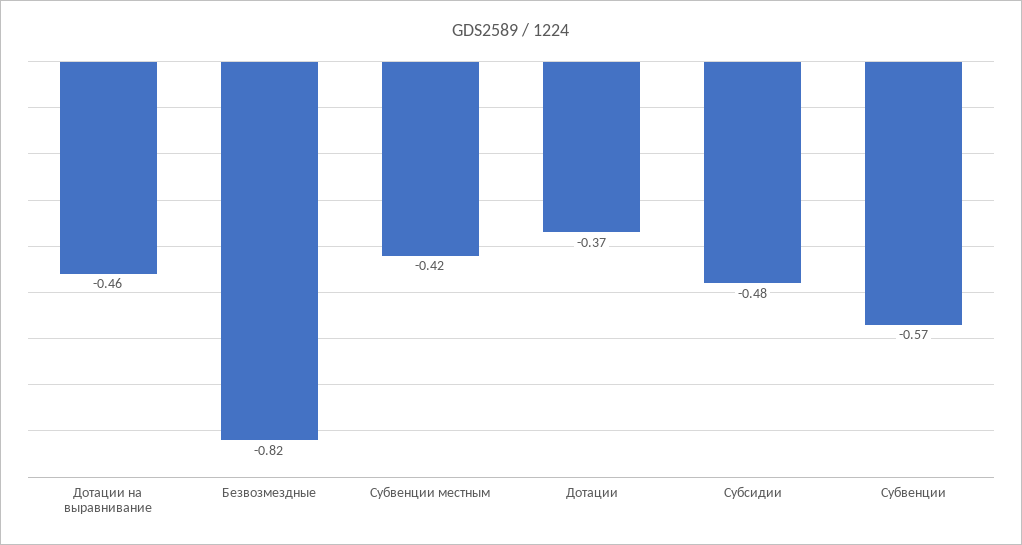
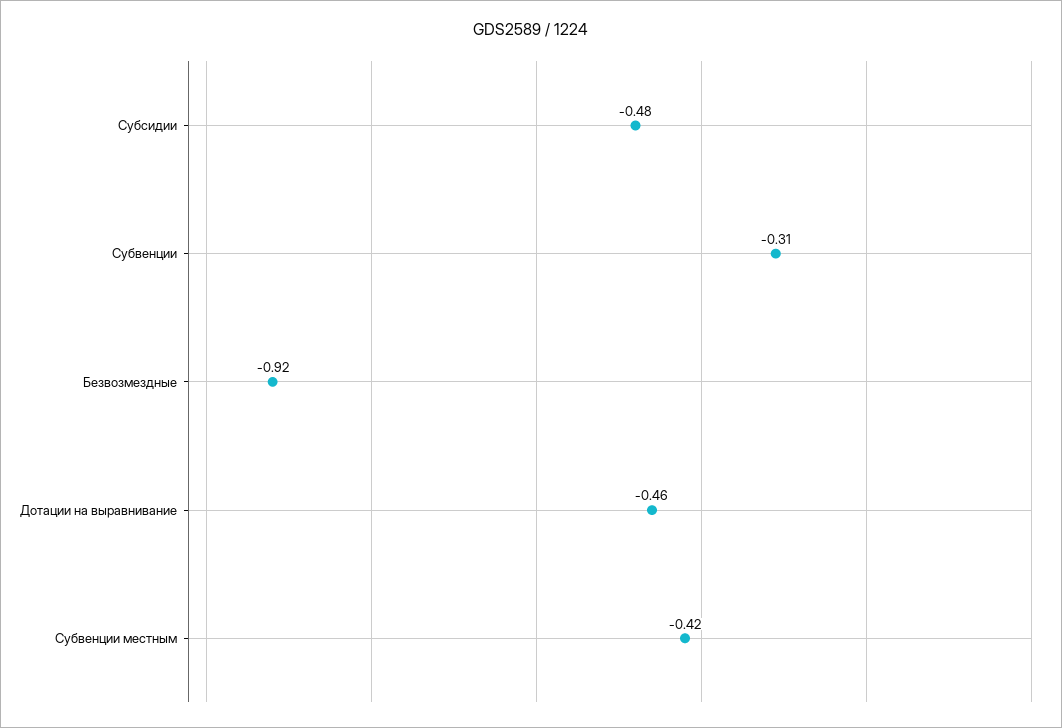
Безвозмездные: -0.82 -> -0.92
Дотации: -0.37 -> none
Субвенции: -0.57 -> -0.31

